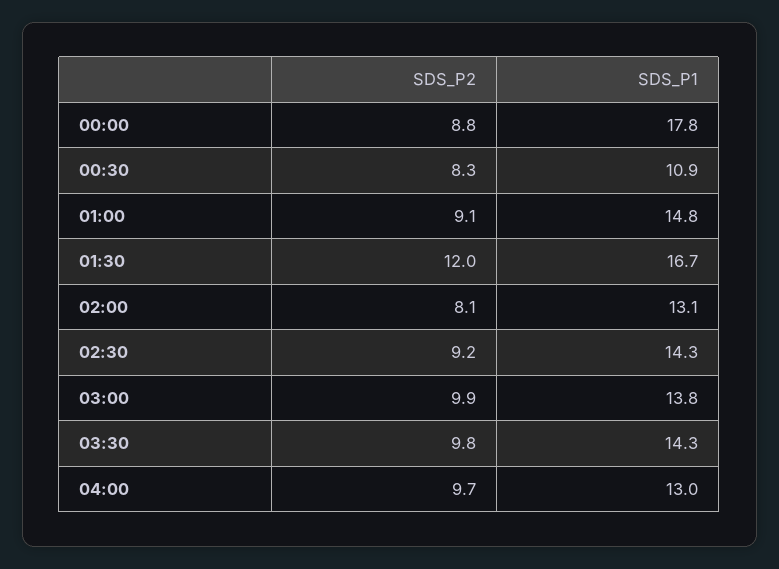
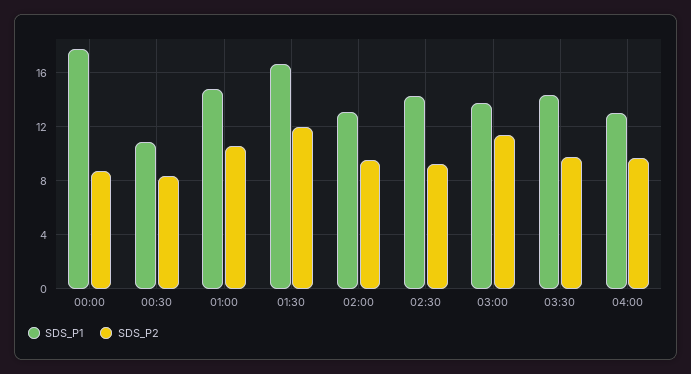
SDS_P2, 01:00: 9.1 -> 10.5
SDS_P2, 02:00: 8.1 -> 9.5
SDS_P2, 03:00: 9.9 -> 11.5

